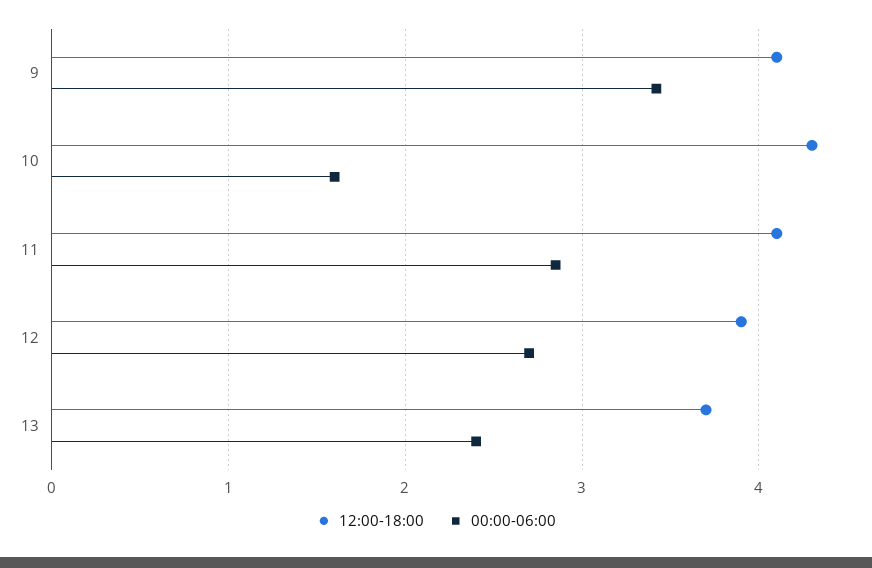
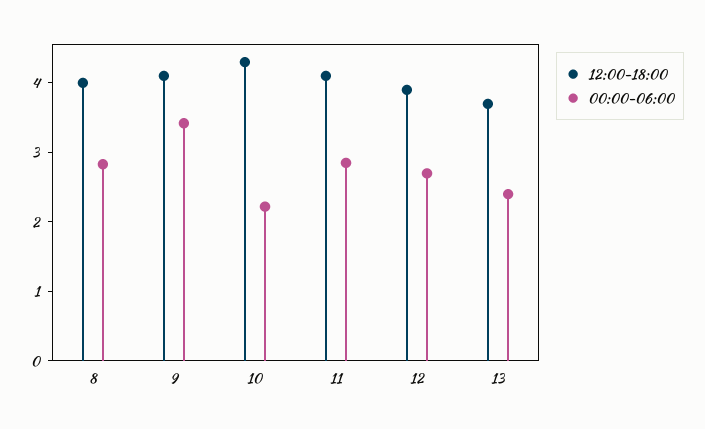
00:00-06:00, 10: 1.6 -> 2.2
12:00-18:00, 8: none -> 4
00:00-06:00, 8: none -> 2.8

